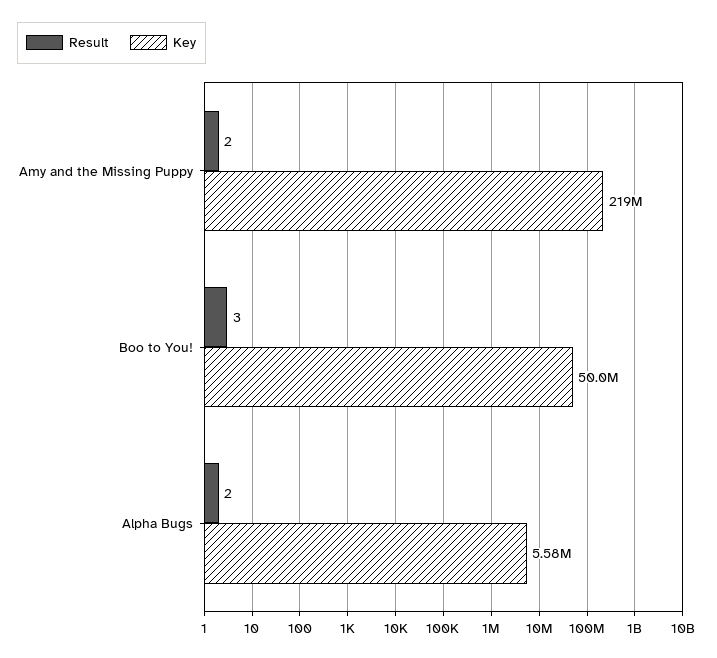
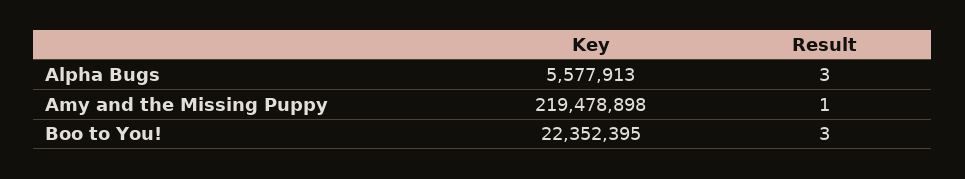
Result, Amy and the Missing Puppy: 2 -> 1
Key, Boo to You!: 50000000 -> 22352395
Result, Alpha Bugs: 2 -> 3

